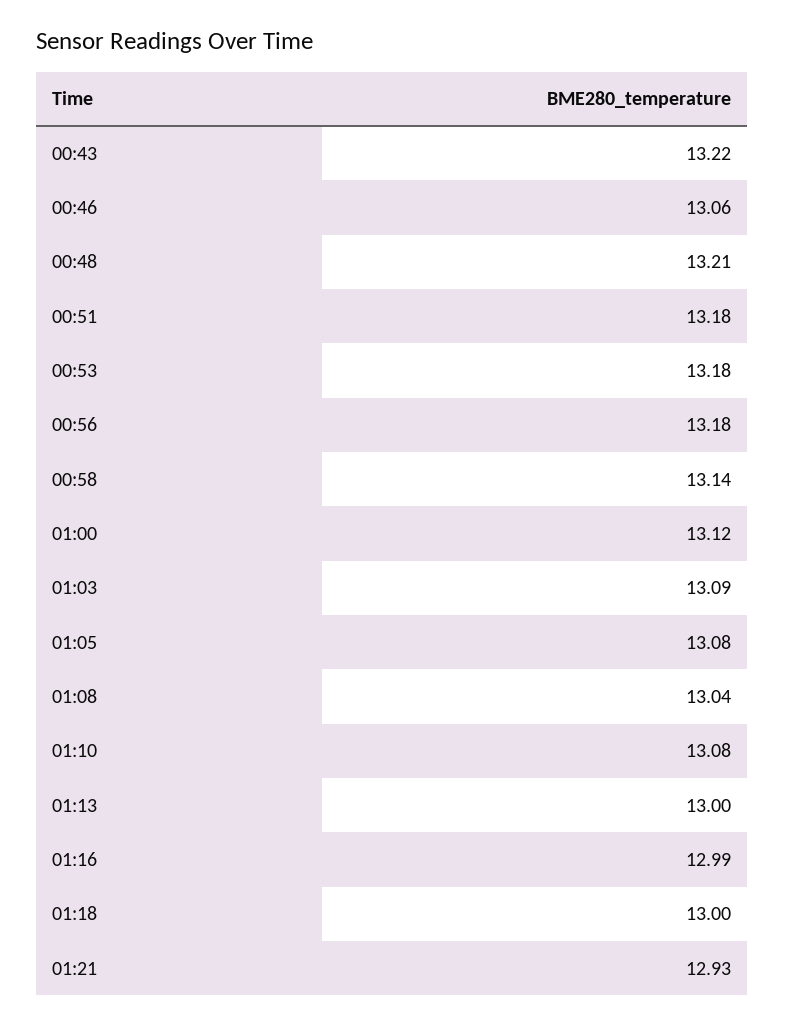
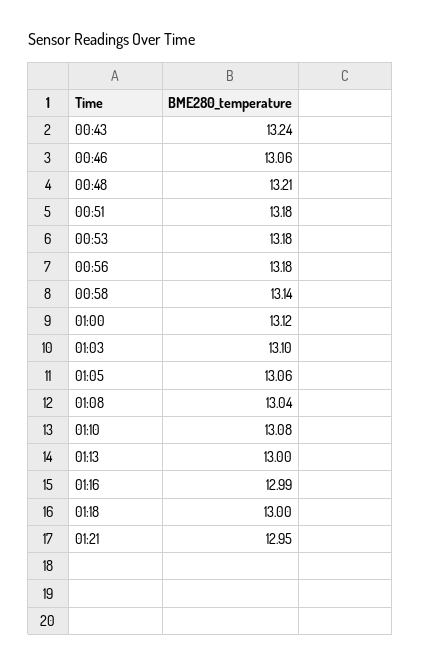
00:43: 13.22 -> 13.24
01:03: 13.09 -> 13.1
01:05: 13.08 -> 13.06
01:21: 12.93 -> 12.95

